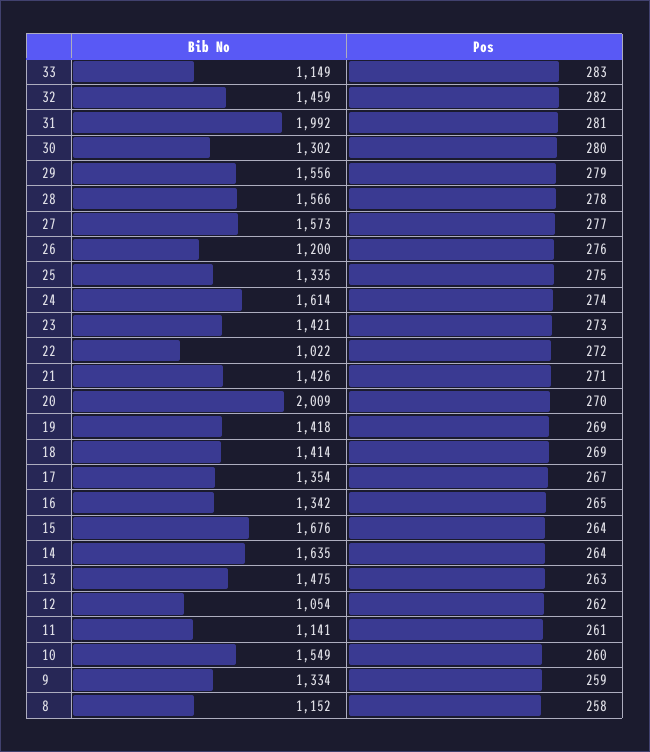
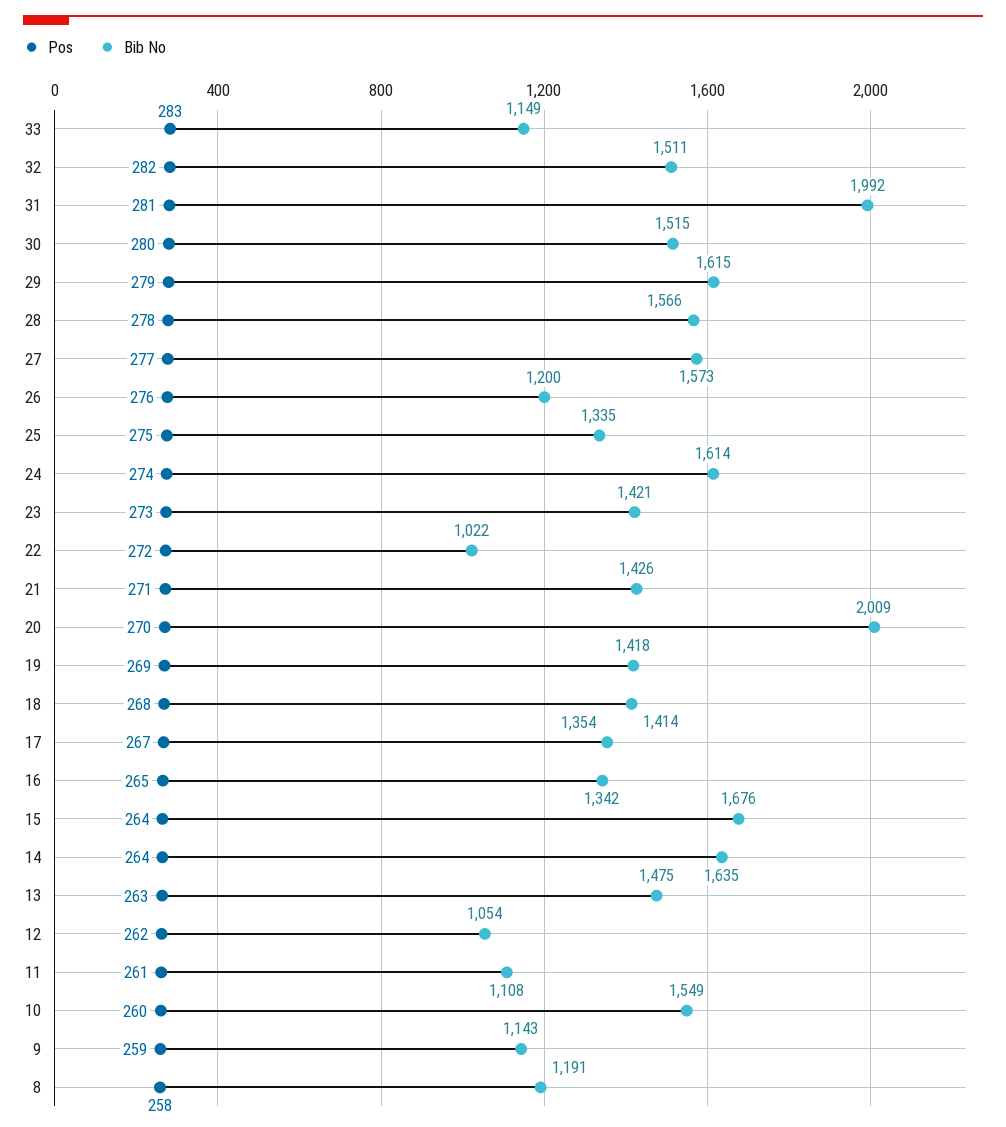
Bib No, 32: 1459 -> 1511
Bib No, 30: 1302 -> 1515
Bib No, 29: 1556 -> 1615
Pos, 18: 269 -> 268
Bib No, 11: 1141 -> 1108
Bib No, 9: 1334 -> 1143
Bib No, 8: 1152 -> 1191

